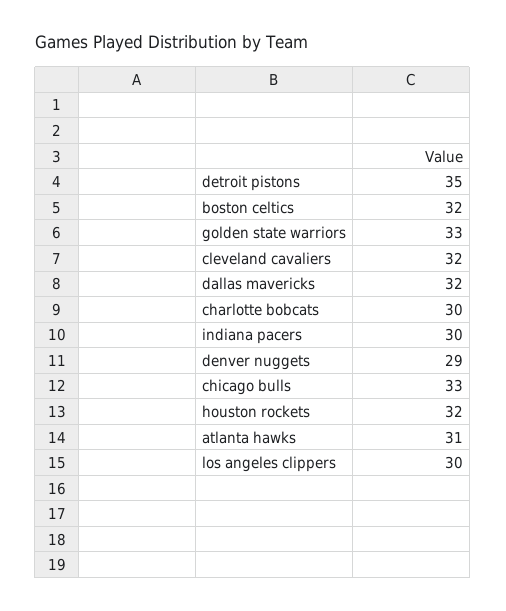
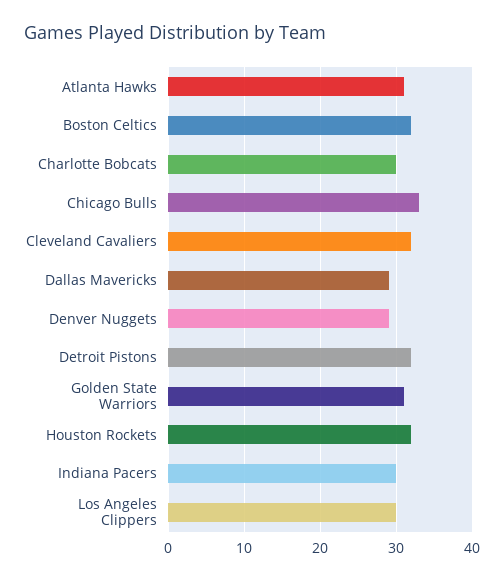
detroit pistons: 35 -> 32
golden state warriors: 33 -> 31
dallas mavericks: 32 -> 29

